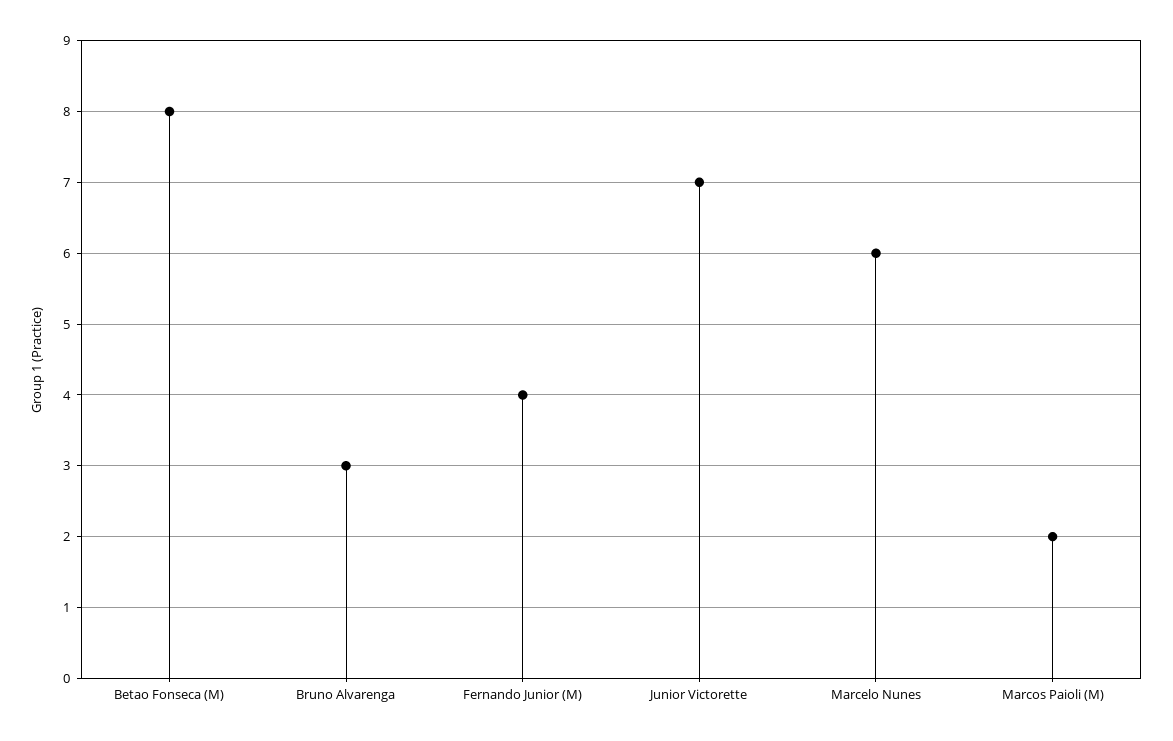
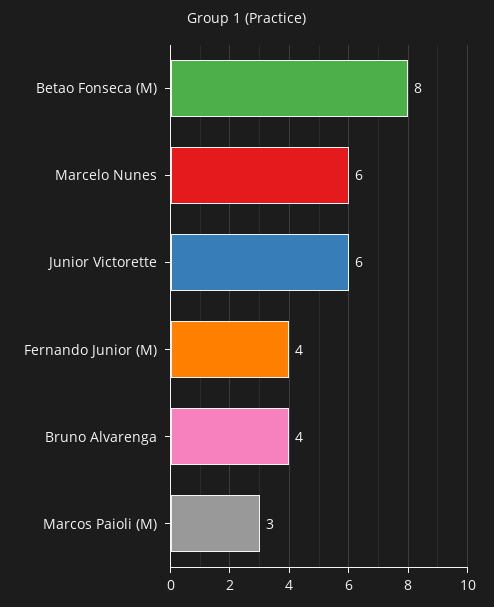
Bruno Alvarenga: 3 -> 4
Junior Victorette: 7 -> 6
Marcos Paioli (M): 2 -> 3

